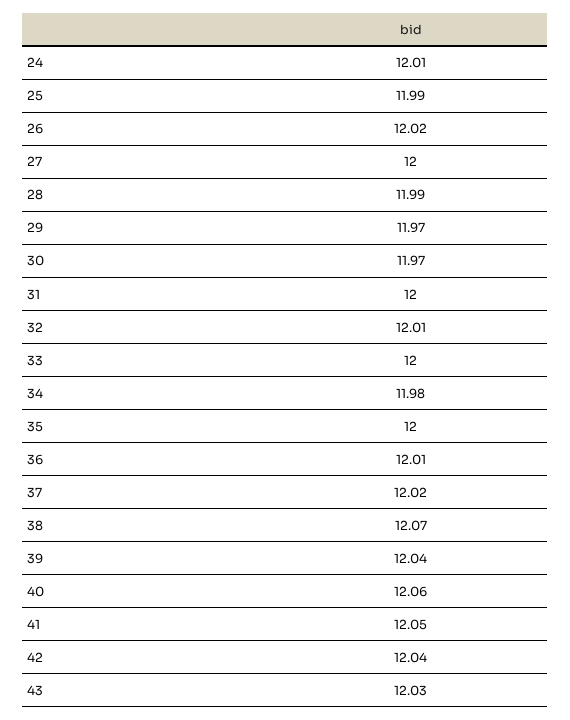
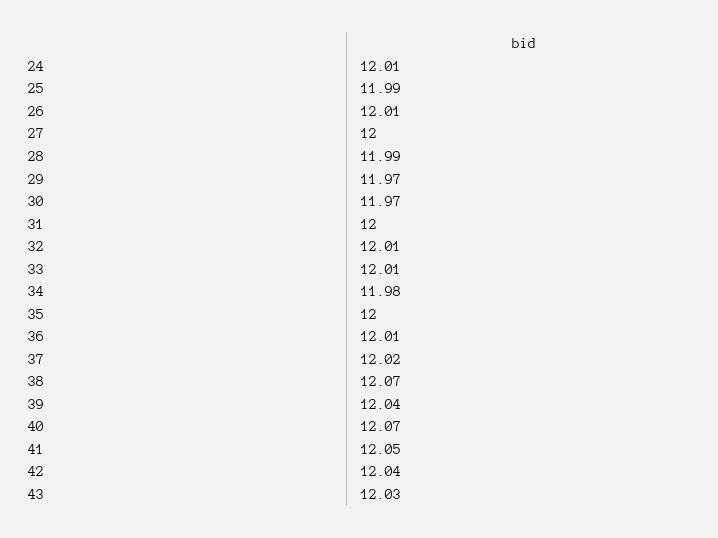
26: 12.02 -> 12.01
33: 12 -> 12.01
40: 12.06 -> 12.07

